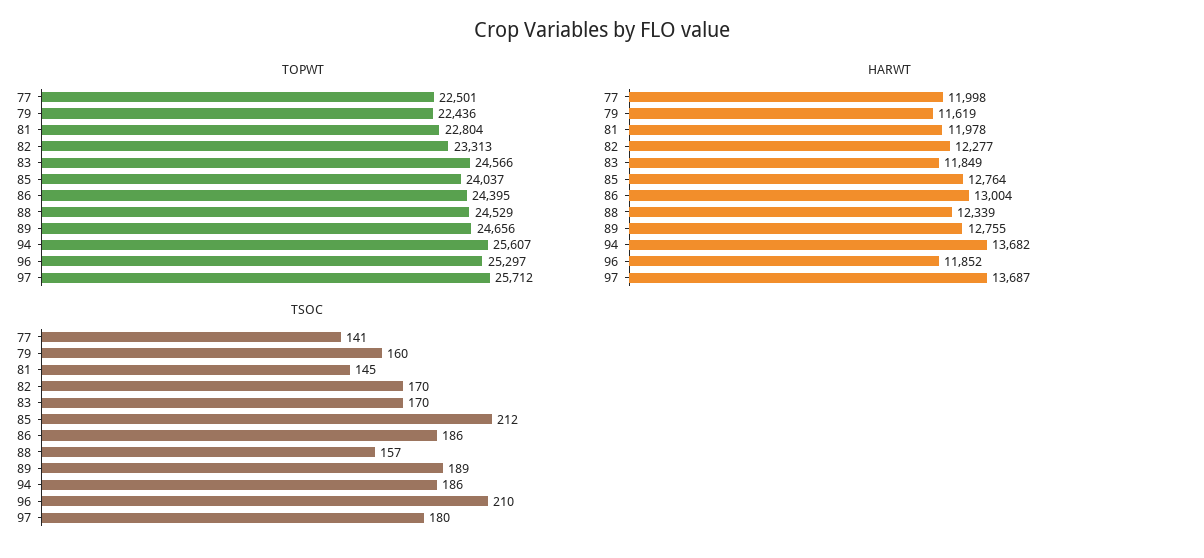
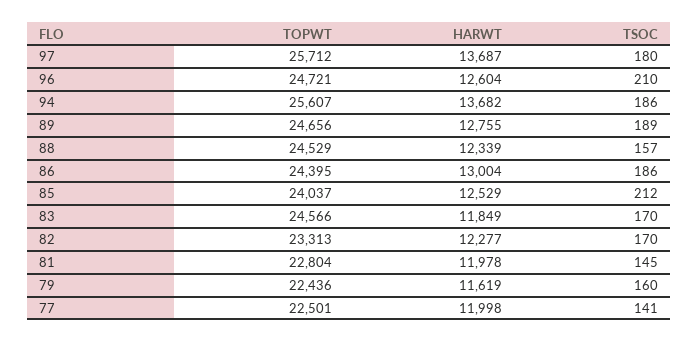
TOPWT, 96: 25297 -> 24721
HARWT, 85: 12764 -> 12529
HARWT, 96: 11852 -> 12604

